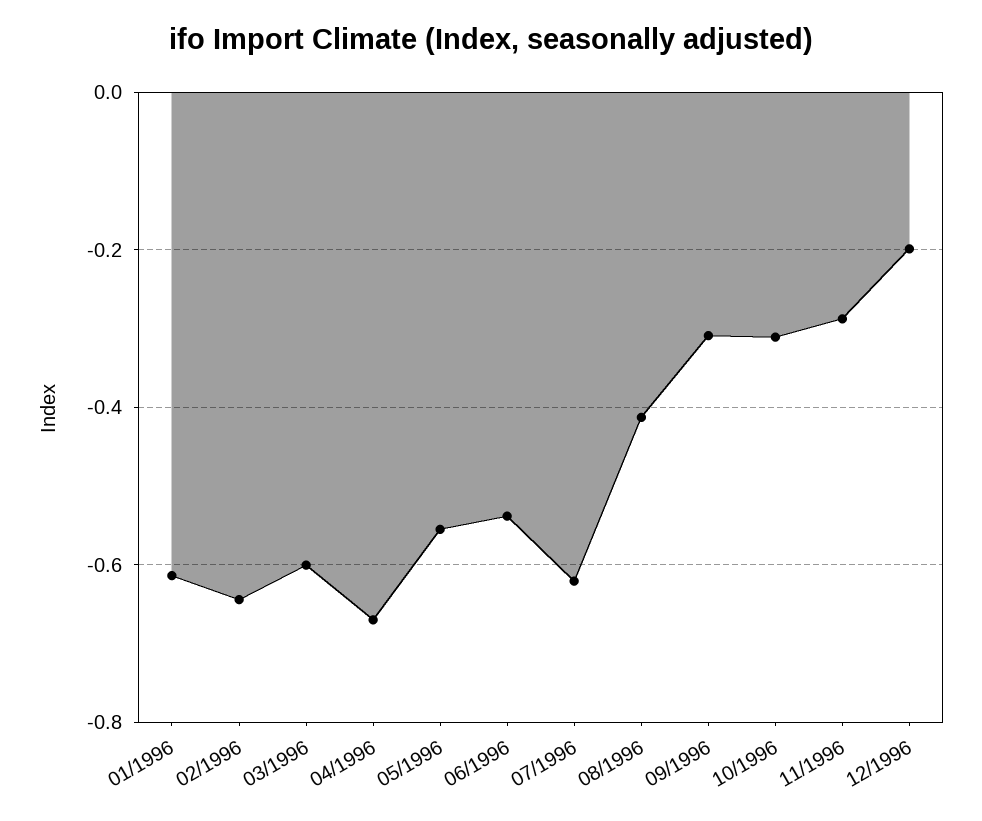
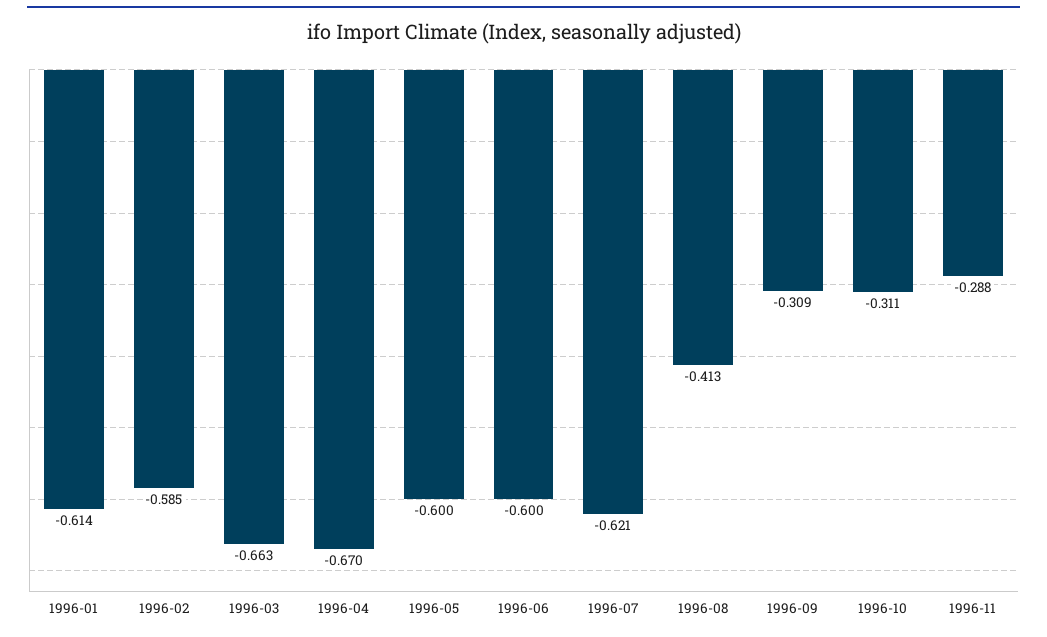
02/1996: -0.64 -> -0.585
03/1996: -0.6 -> -0.663
05/1996: -0.56 -> -0.6
06/1996: -0.54 -> -0.6
12/1996: -0.2 -> none

